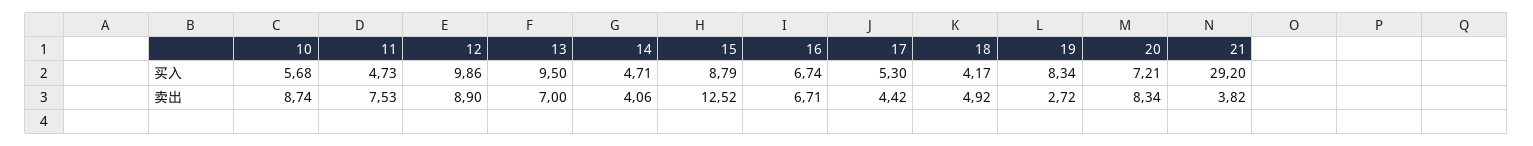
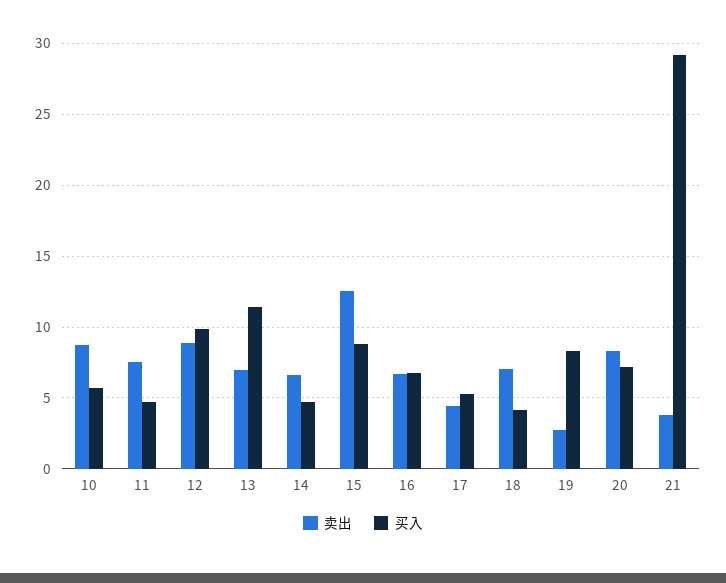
买入, 13: 9.5 -> 11.5
卖出, 14: 4.06 -> 6.5
卖出, 18: 4.92 -> 7

